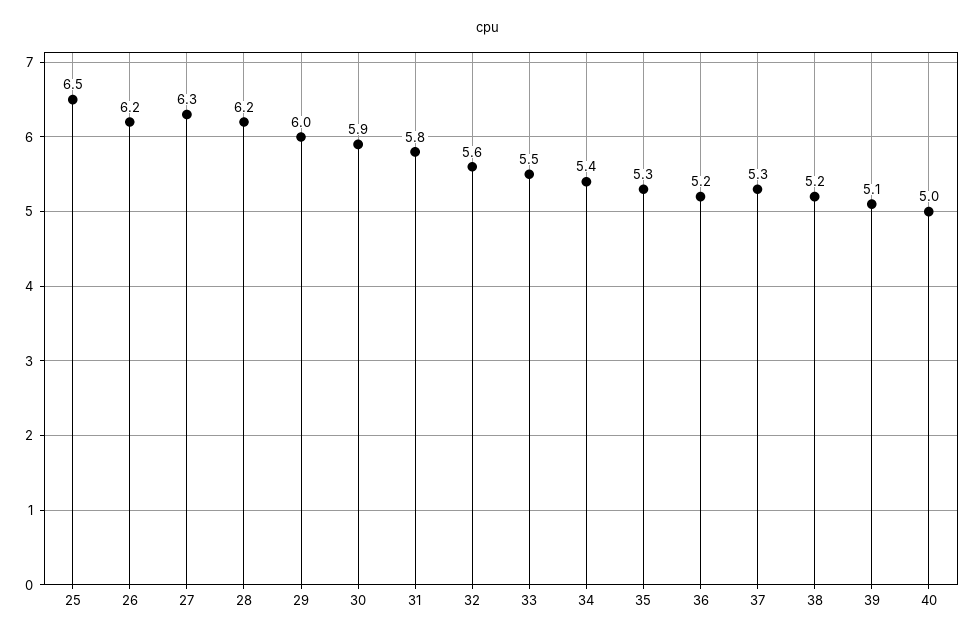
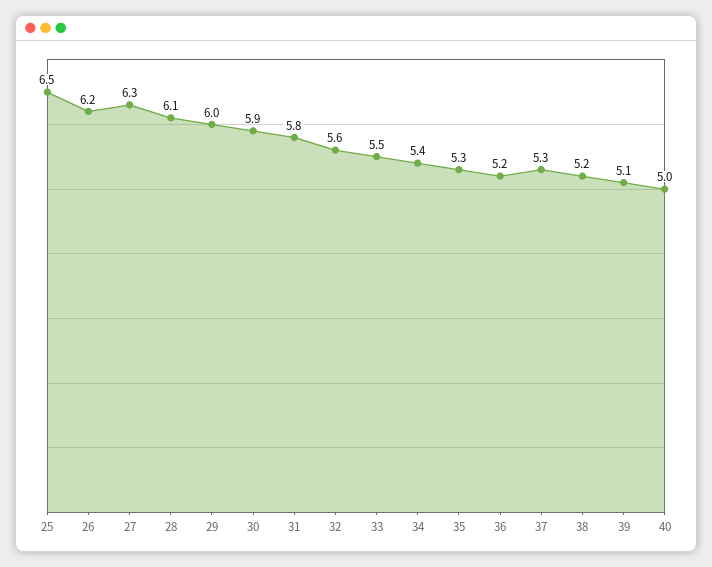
28: 6.2 -> 6.1

